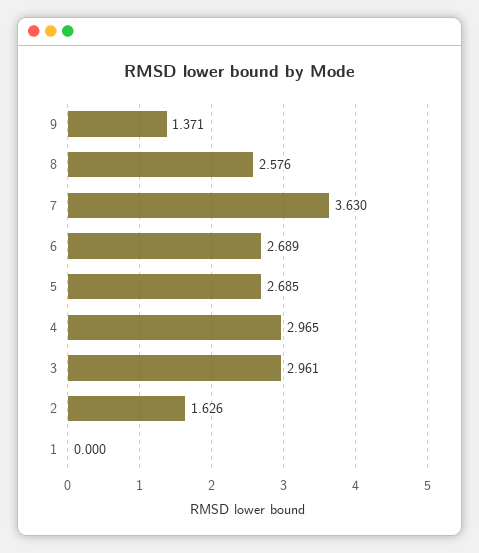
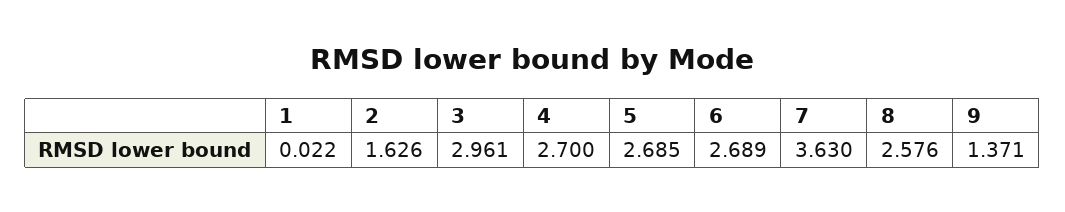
4: 2.965 -> 2.7
1: 0 -> 0.022

